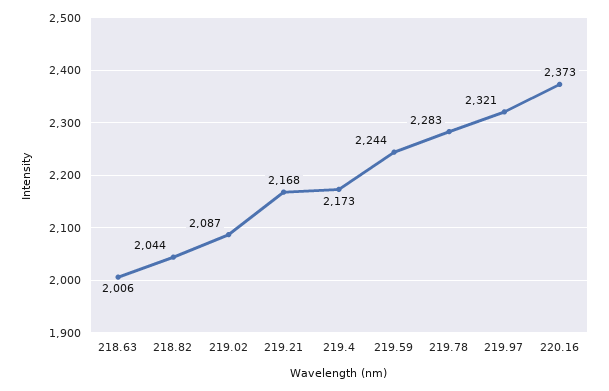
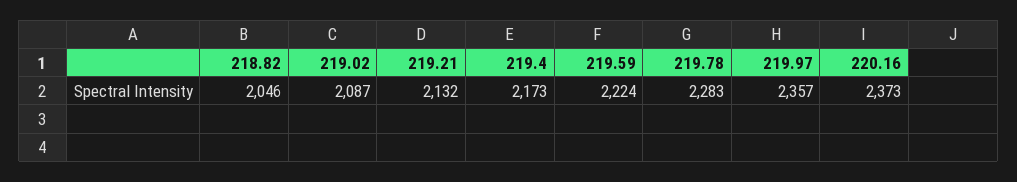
218.63: 2006 -> none
218.82: 2044 -> 2046
219.21: 2168 -> 2132
219.59: 2244 -> 2224
219.97: 2321 -> 2357

